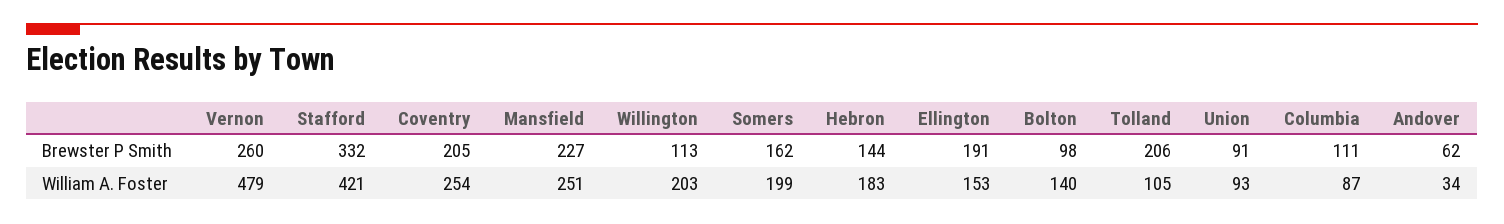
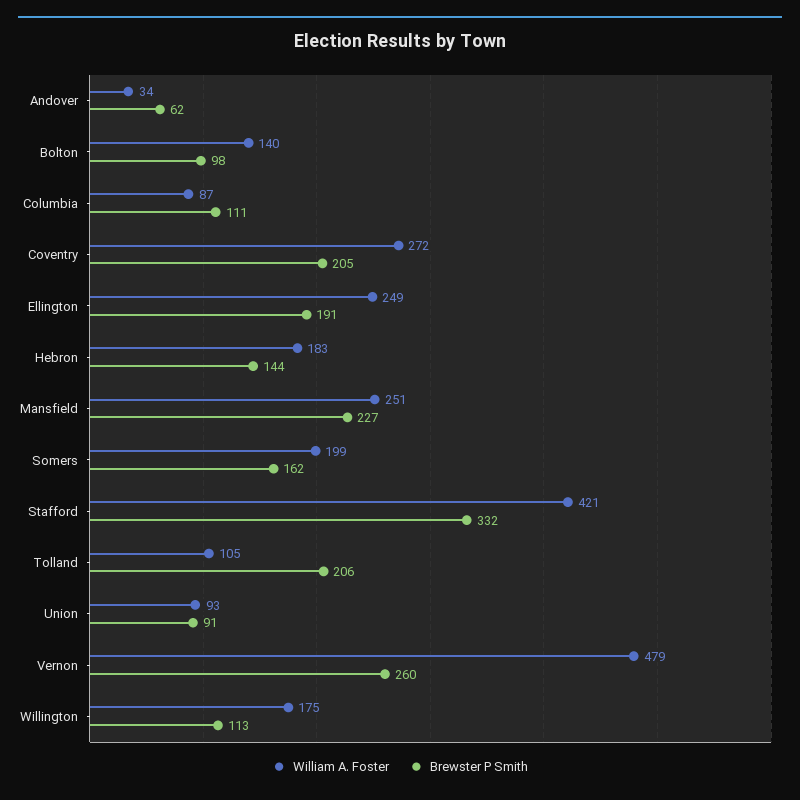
William A. Foster, Coventry: 254 -> 272
William A. Foster, Willington: 203 -> 175
William A. Foster, Ellington: 153 -> 249

